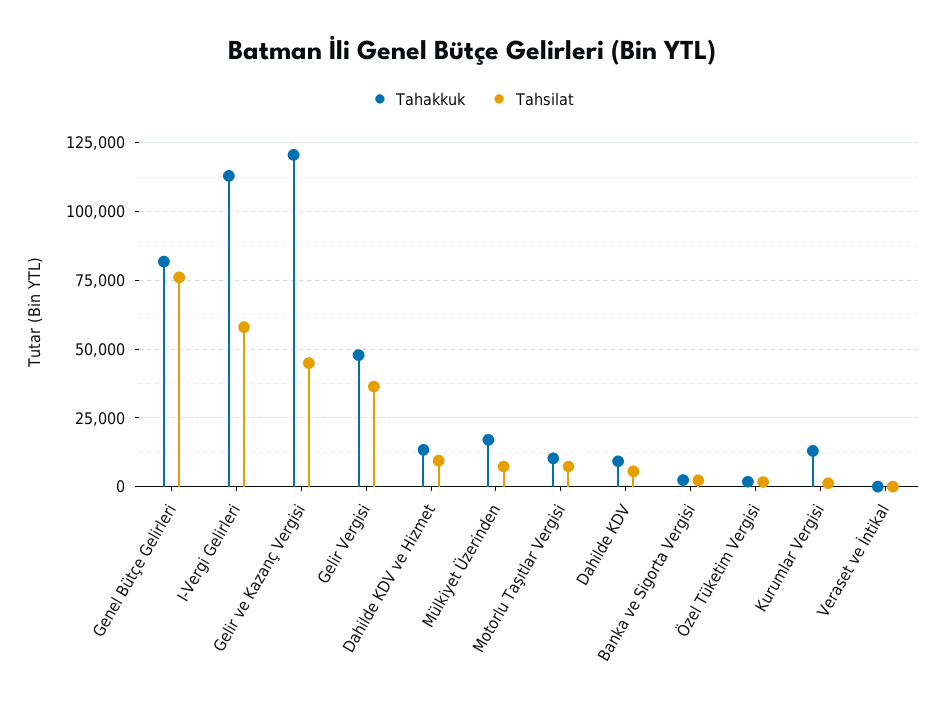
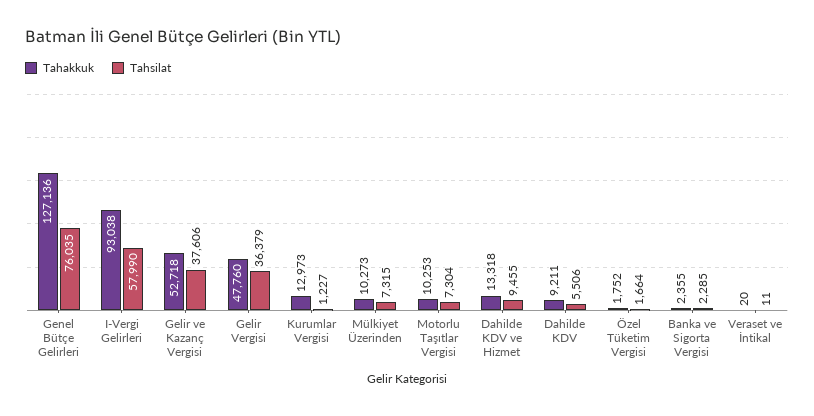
Tahakkuk, Genel Bütçe Gelirleri: 82500 -> 127136
Tahakkuk, I-Vergi Gelirleri: 112500 -> 93038
Tahakkuk, Gelir ve Kazanç Vergisi: 120000 -> 52718
Tahsilat, Gelir ve Kazanç Vergisi: 45000 -> 37606
Tahakkuk, Mülkiyet Üzerinden: 17500 -> 10273

